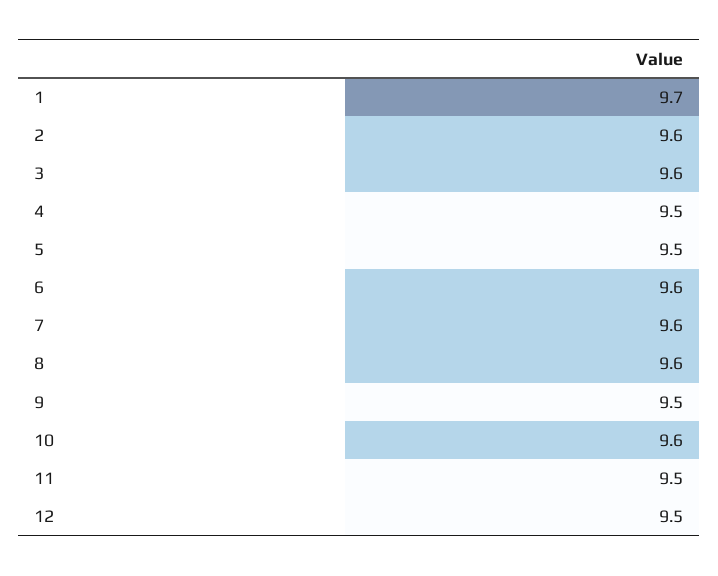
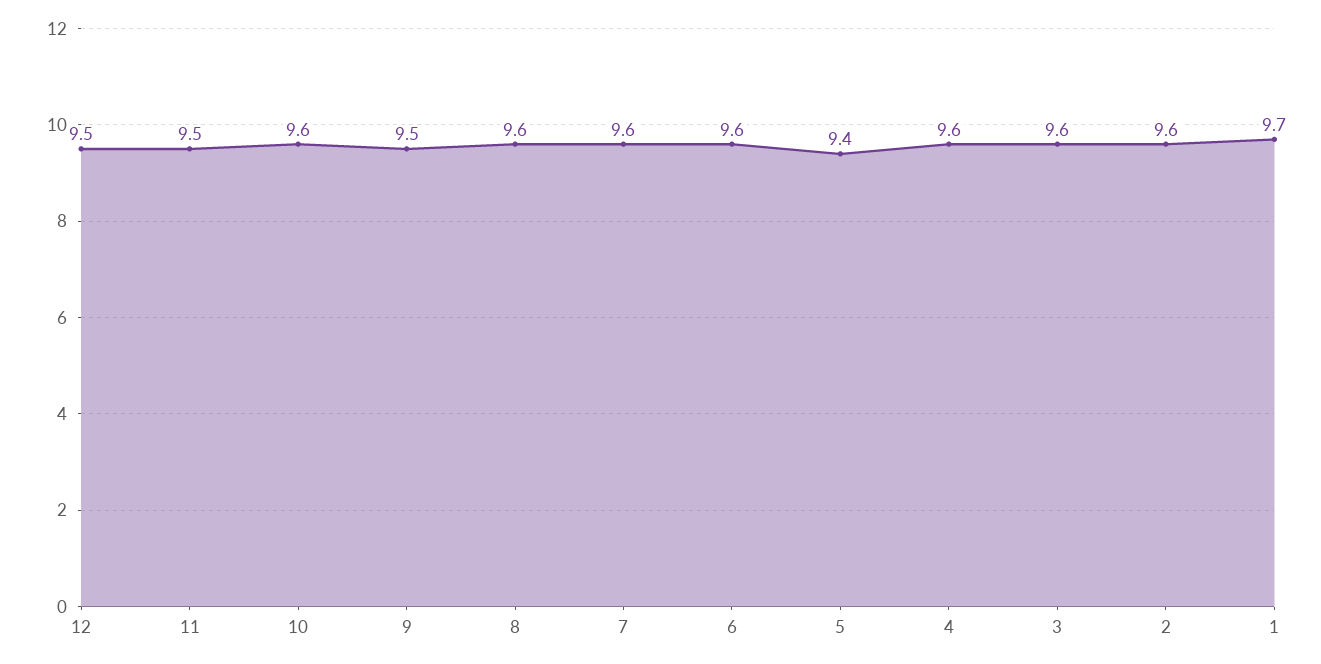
4: 9.5 -> 9.6
5: 9.5 -> 9.4

